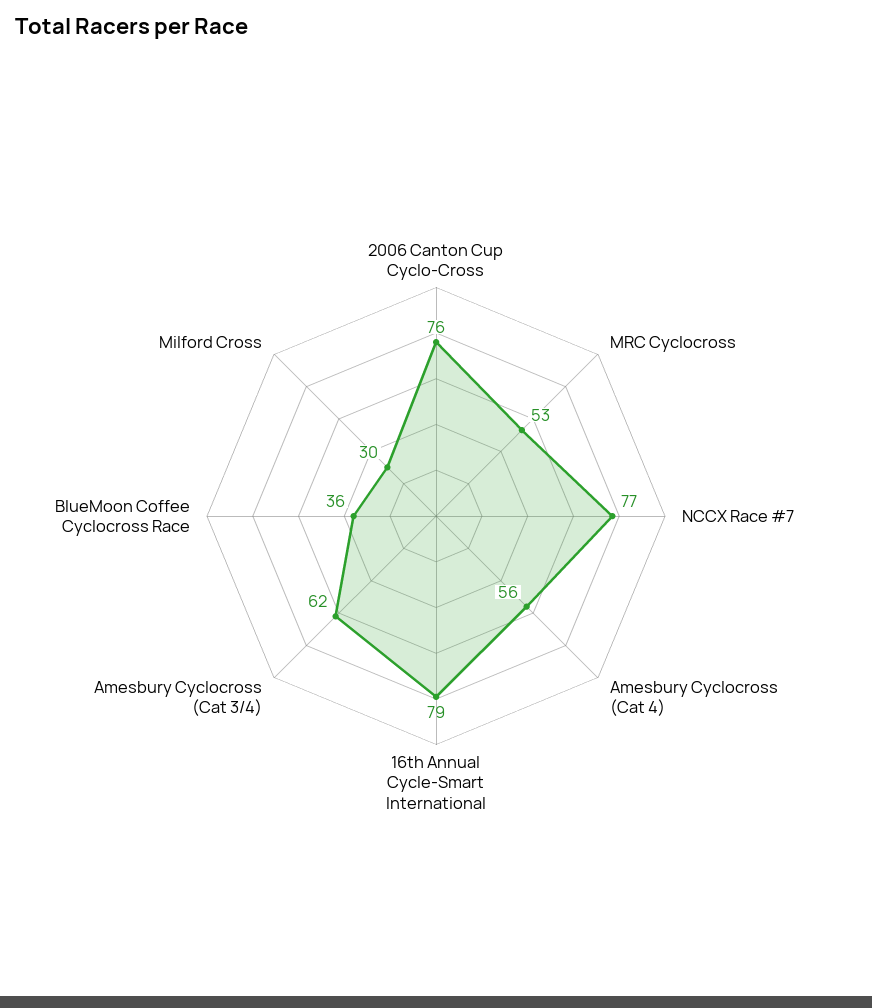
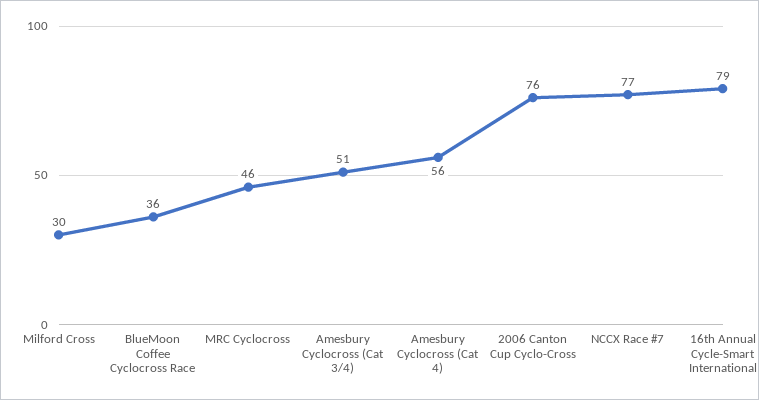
MRC Cyclocross: 53 -> 46
Amesbury Cyclocross (Cat 3/4): 62 -> 51

